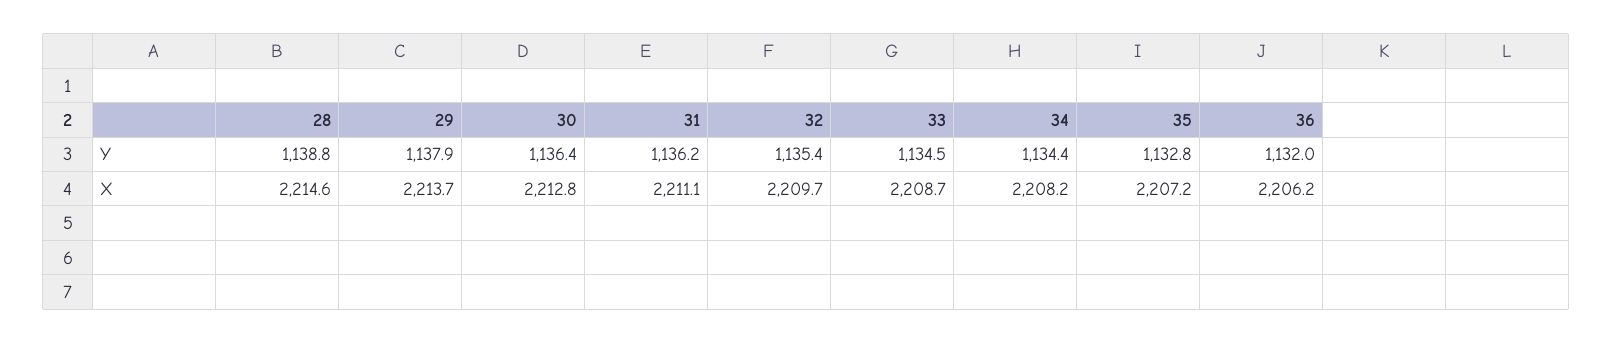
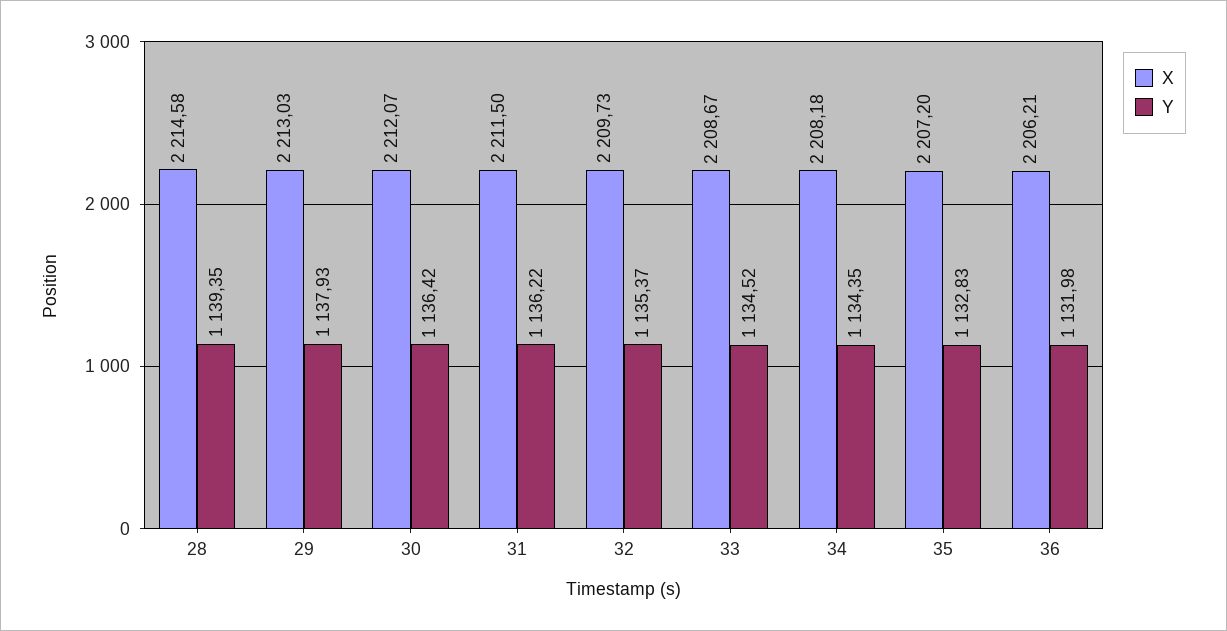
Y, 28: 1138.8 -> 1139.35
X, 29: 2213.7 -> 2213.03
X, 30: 2212.8 -> 2212.07
X, 31: 2211.1 -> 2211.5

